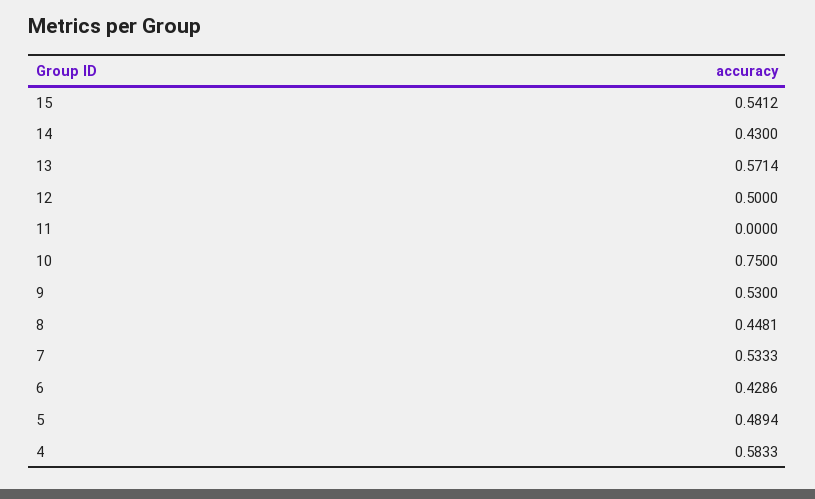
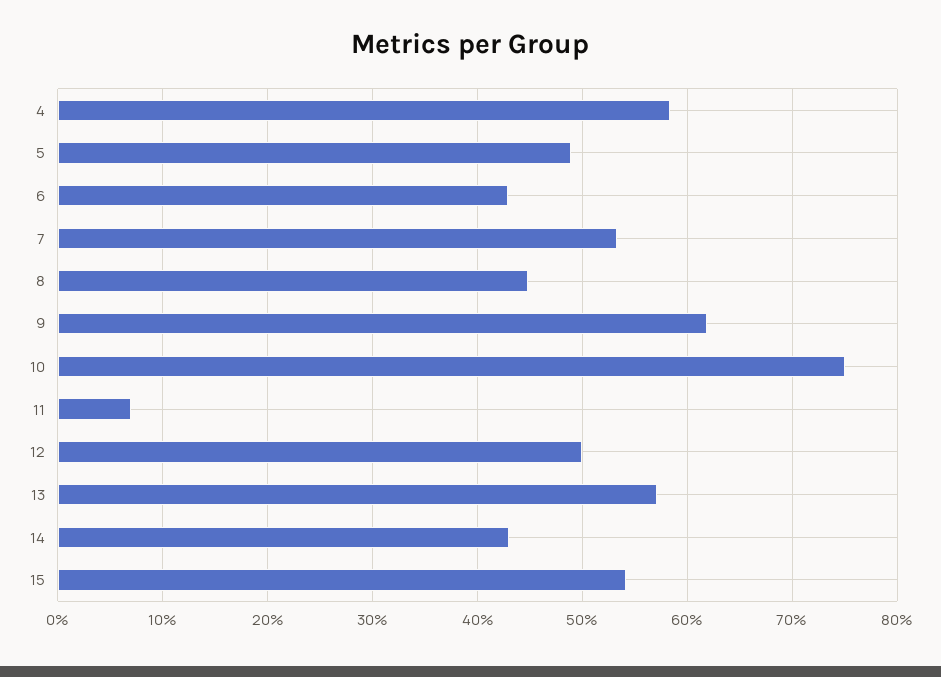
11: 0 -> 0.07
9: 0.53 -> 0.62

